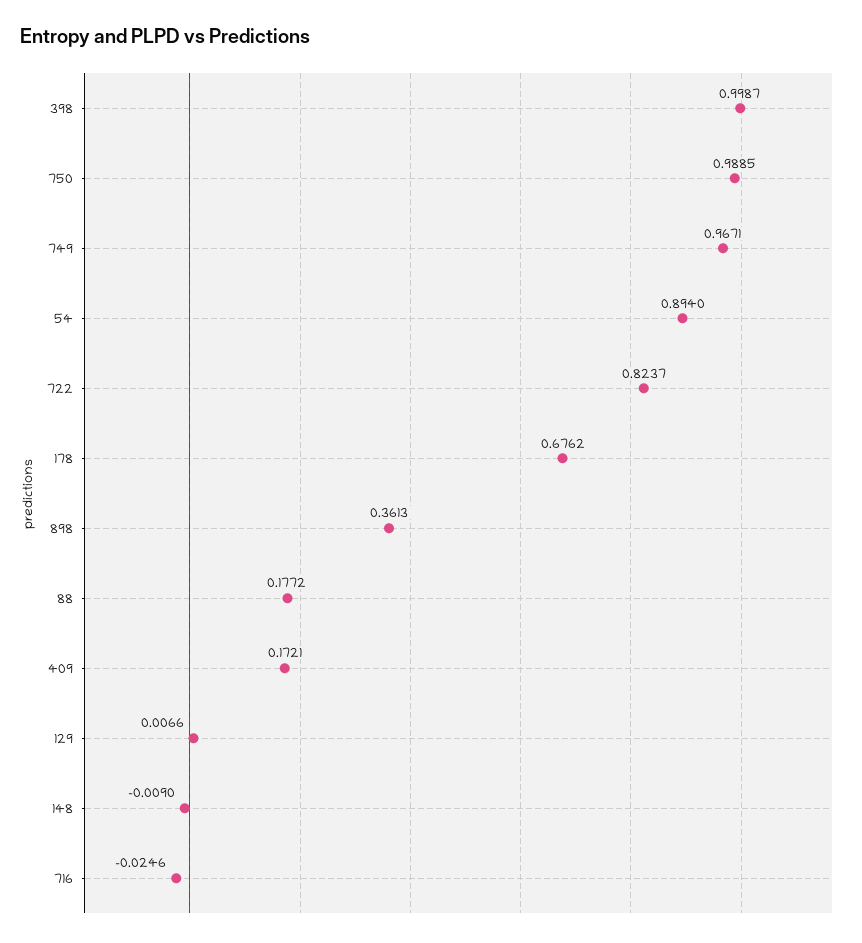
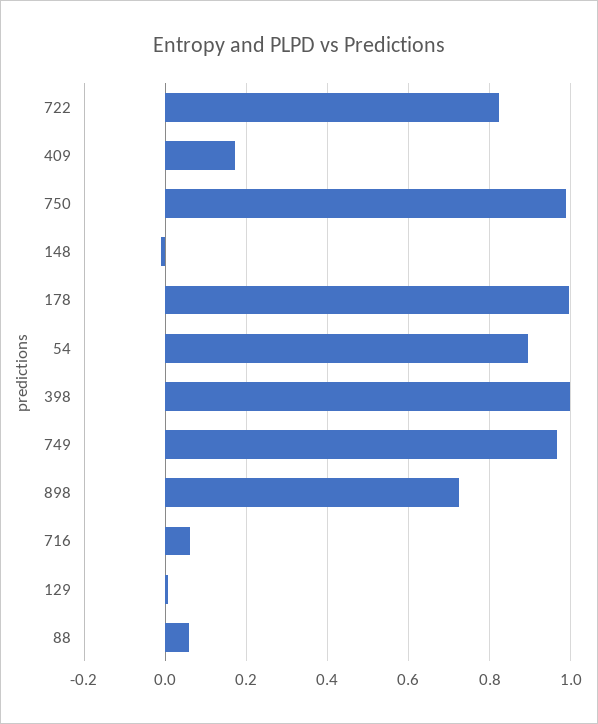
178: 0.6762 -> 1
898: 0.3613 -> 0.72
88: 0.1772 -> 0.06
716: -0.0246 -> 0.06

